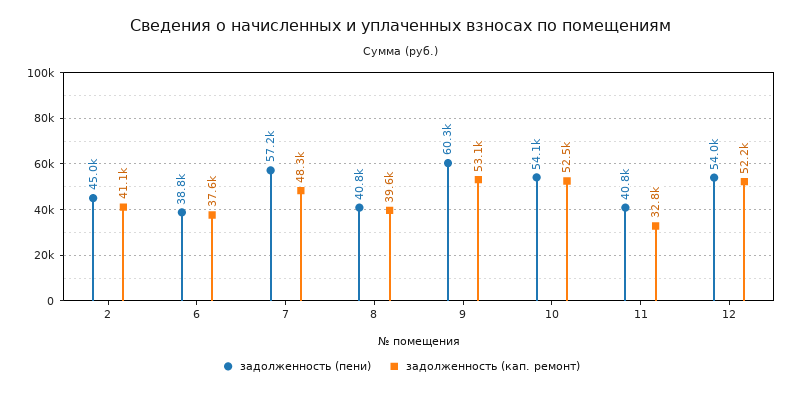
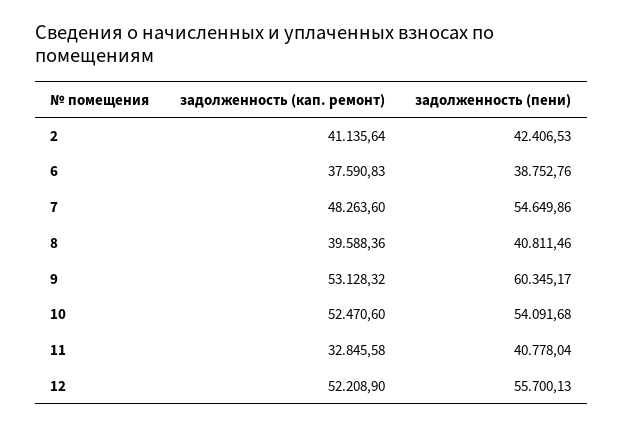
задолженность (пени), 2: 45000 -> 42406.53
задолженность (пени), 7: 57200 -> 54649.86
задолженность (пени), 12: 54000 -> 55700.13

